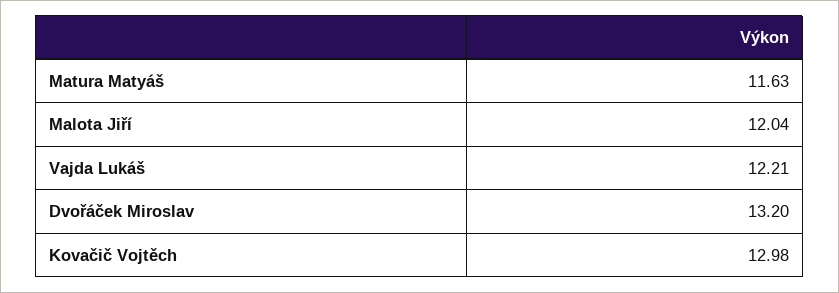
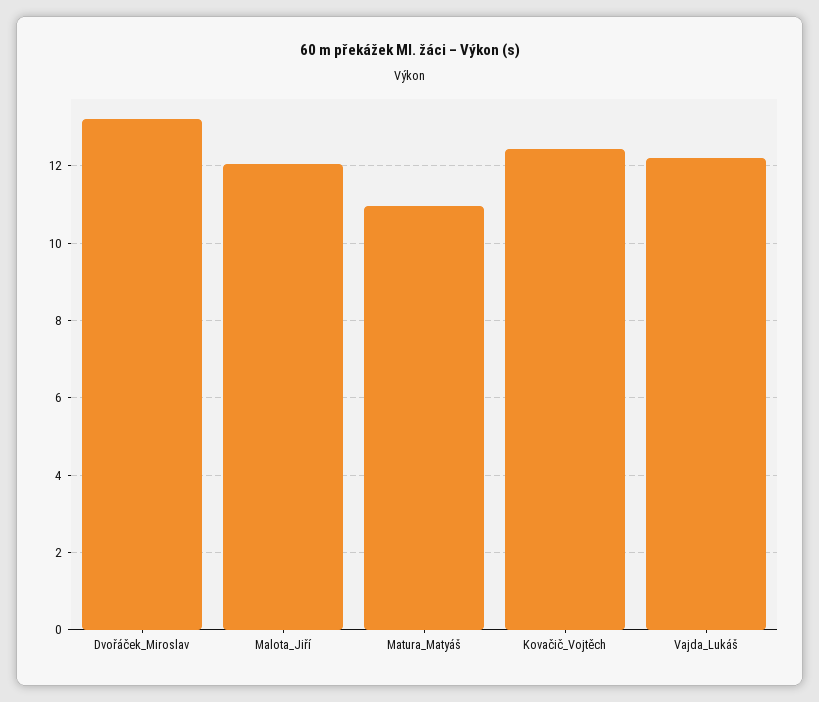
Matura Matyáš: 11.63 -> 11
Kovačič Vojtěch: 12.98 -> 12.4

